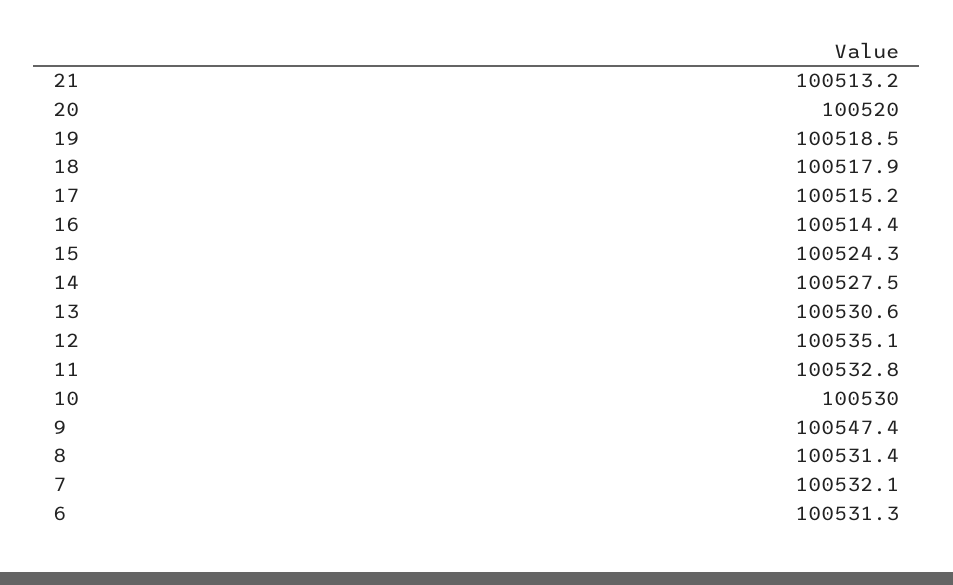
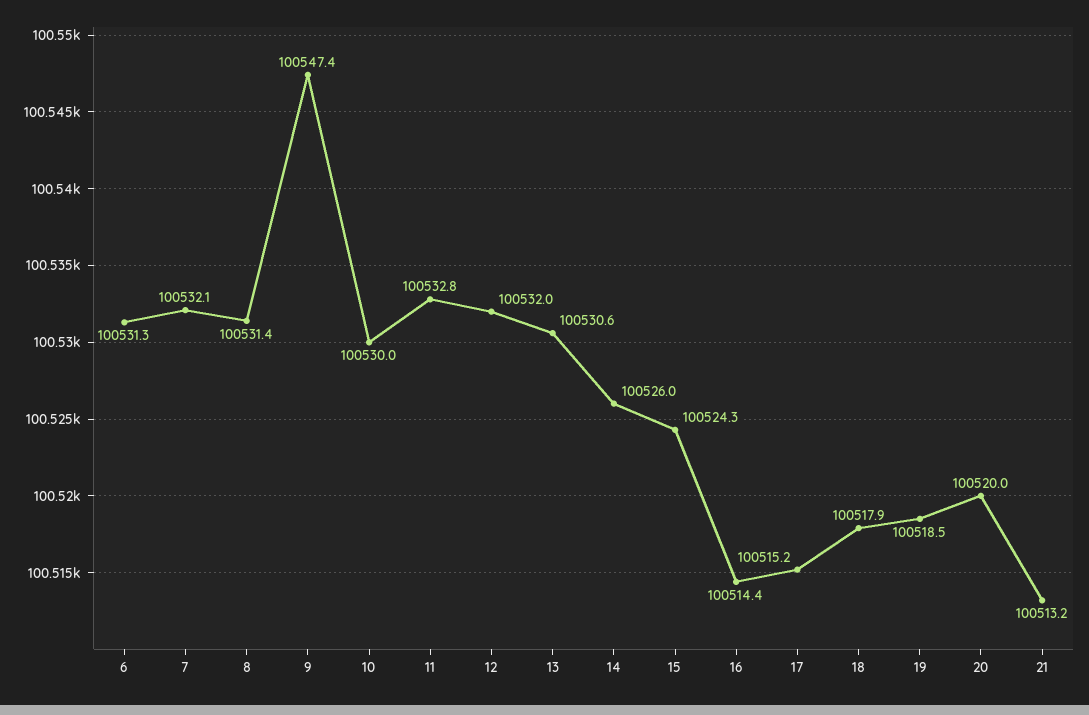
14: 100527.5 -> 100526
12: 100535.1 -> 100532

